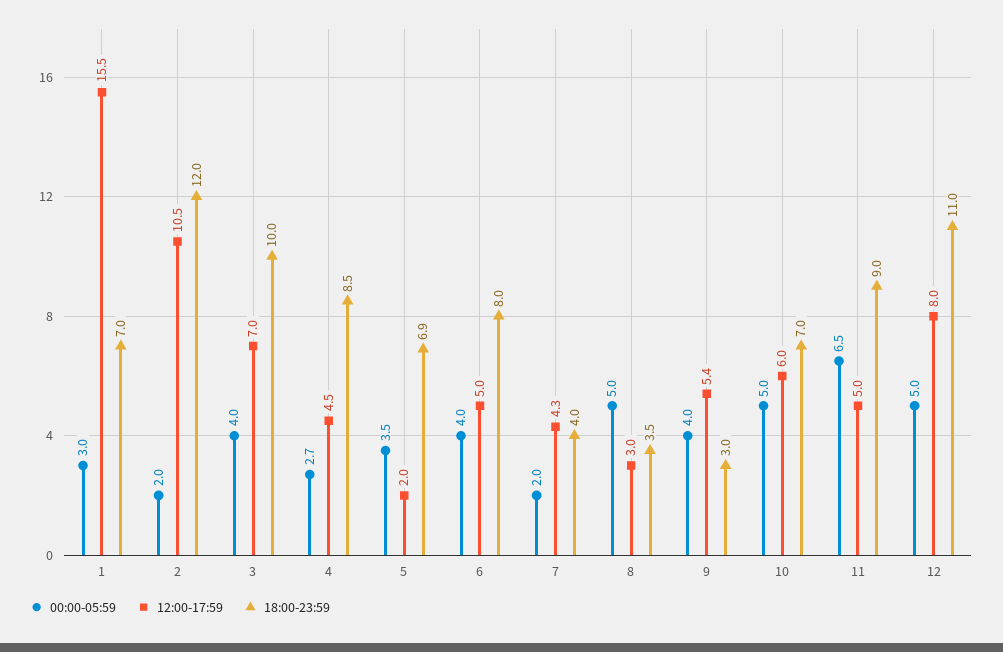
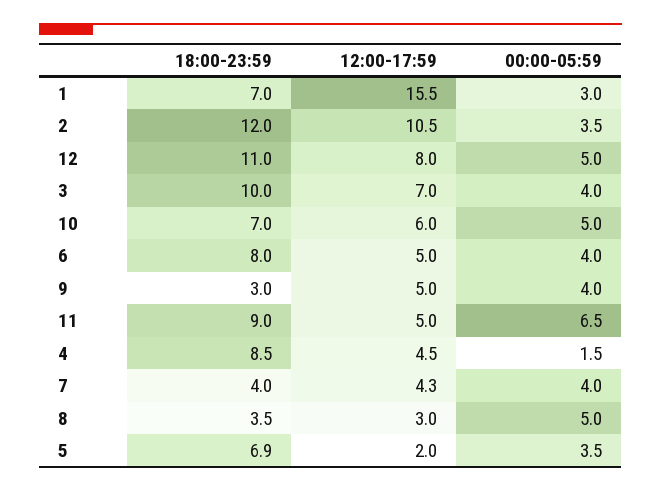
00:00-05:59, 2: 2 -> 3.5
00:00-05:59, 4: 2.7 -> 1.5
00:00-05:59, 7: 2 -> 4
12:00-17:59, 9: 5.4 -> 5

